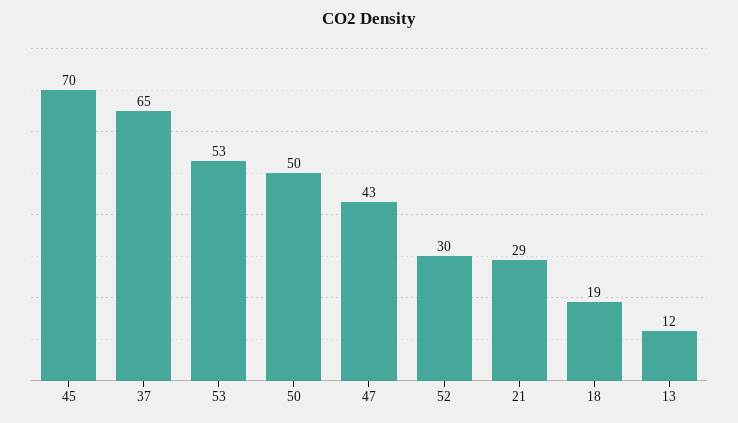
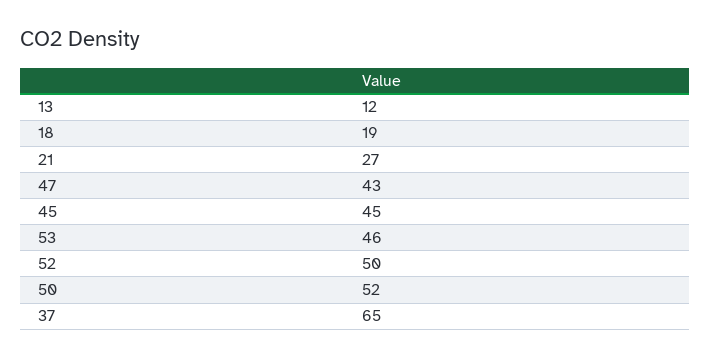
45: 70 -> 45
53: 53 -> 46
50: 50 -> 52
52: 30 -> 50
21: 29 -> 27

